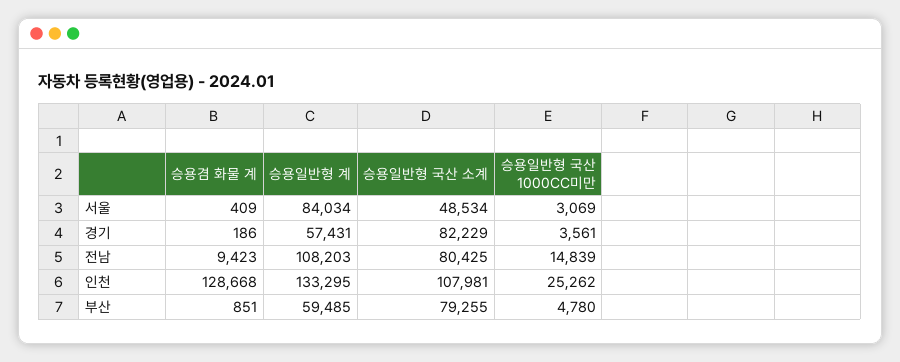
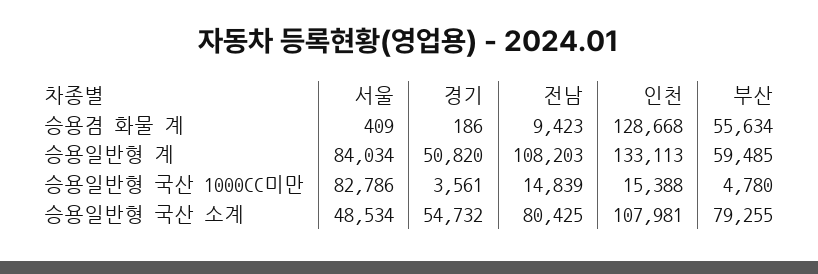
승용일반형 국산 1000CC미만, 서울: 3069 -> 82786
승용일반형 계, 경기: 57431 -> 50820
승용일반형 국산 소계, 경기: 82229 -> 54732
승용일반형 계, 인천: 133295 -> 133113
승용일반형 국산 1000CC미만, 인천: 25262 -> 15388
승용겸 화물 계, 부산: 851 -> 55634

